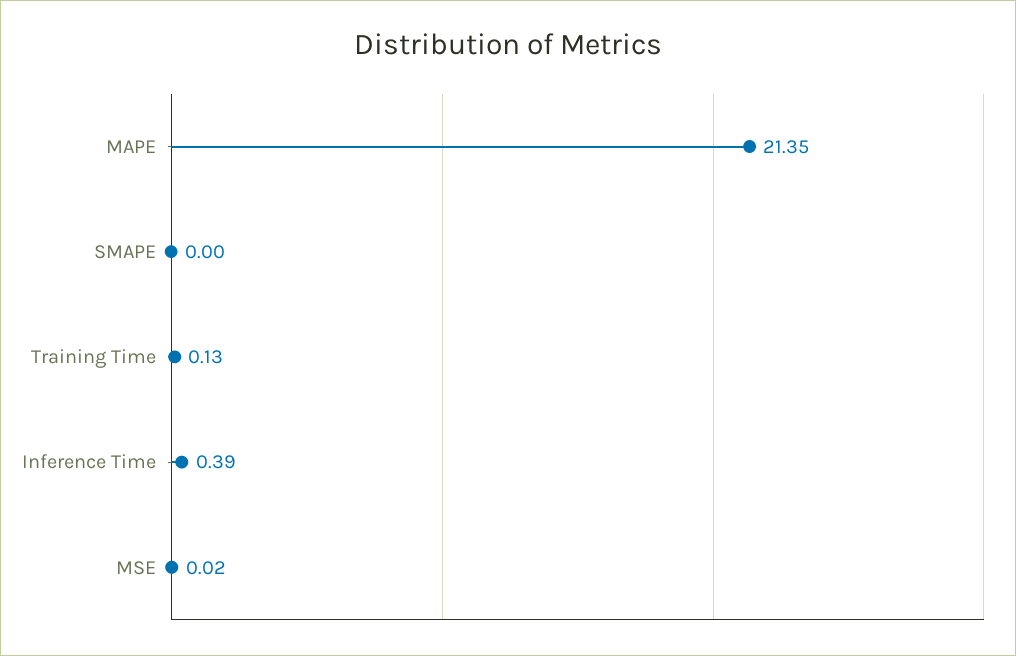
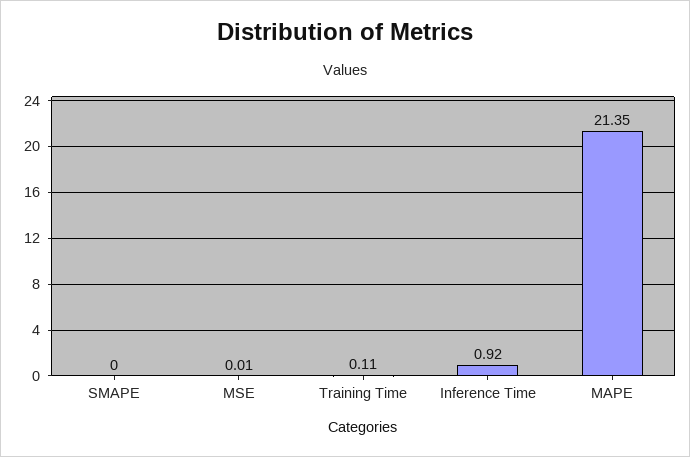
Training Time: 0.13 -> 0.11
Inference Time: 0.39 -> 0.92
MSE: 0.02 -> 0.01

